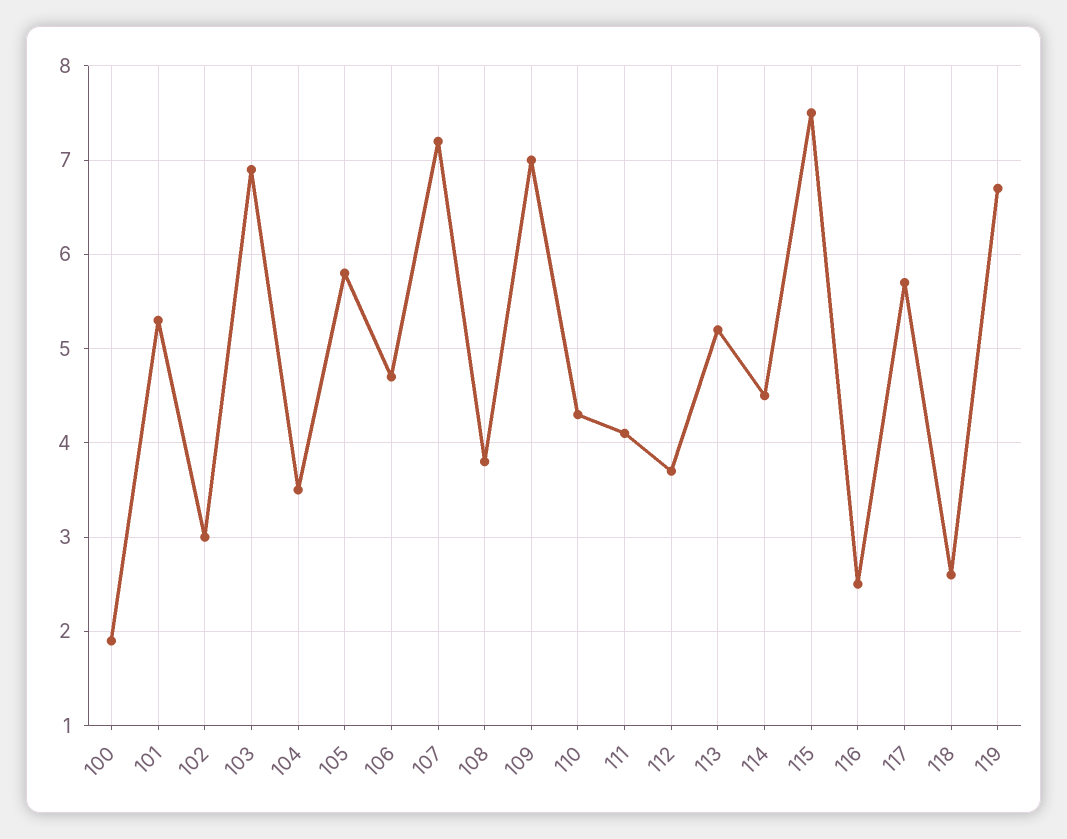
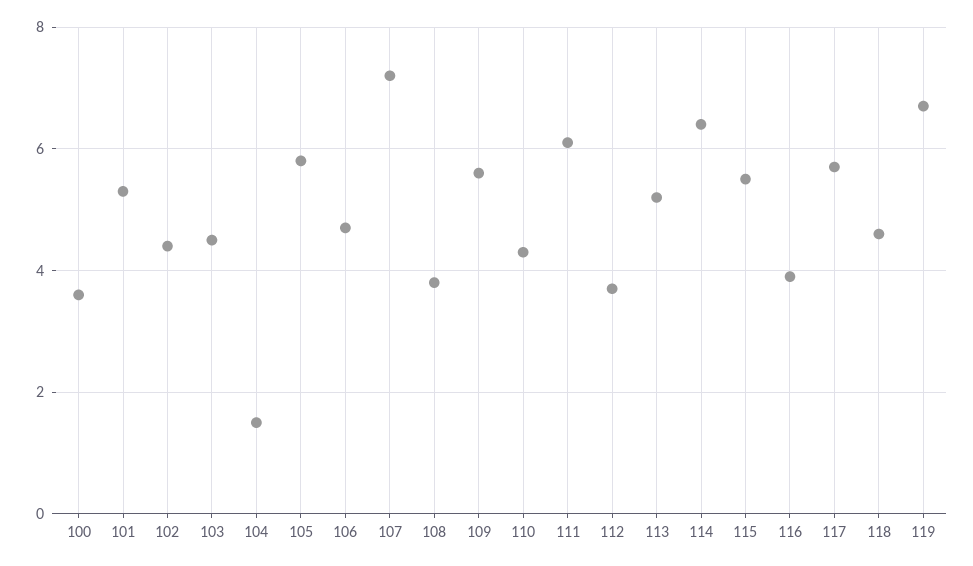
100: 1.9 -> 3.5
102: 3 -> 4.5
103: 6.9 -> 4.5
104: 3.5 -> 1.5
109: 7 -> 5.5
111: 4.1 -> 6
114: 4.5 -> 6.5
115: 7.5 -> 5.5
116: 2.5 -> 4
118: 2.6 -> 4.5

